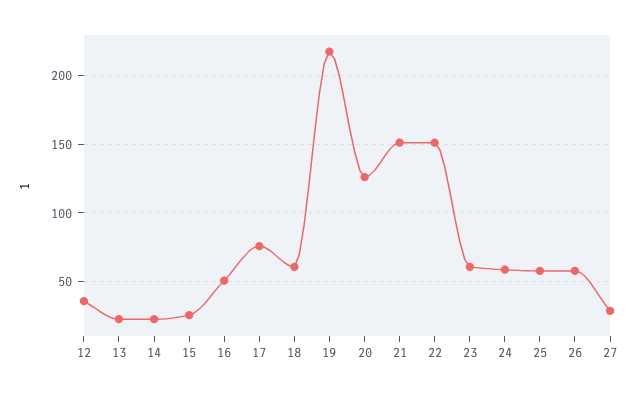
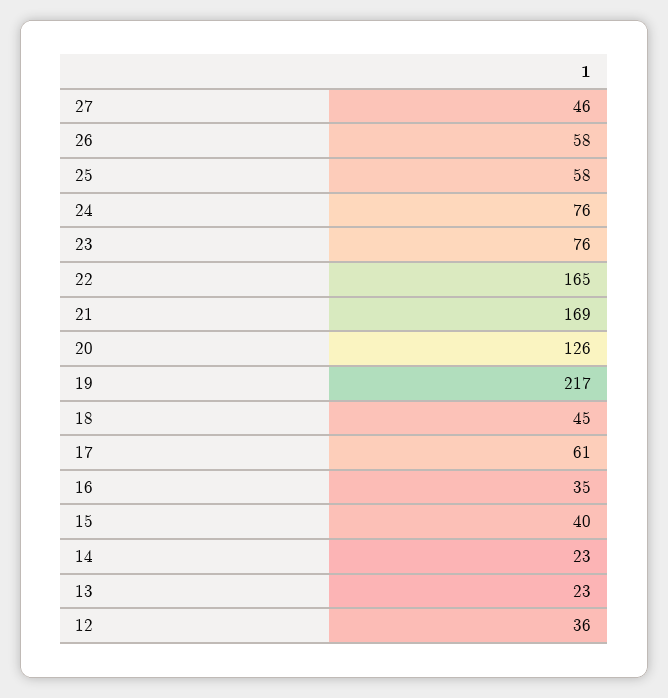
15: 25 -> 40
16: 50 -> 35
17: 75 -> 61
18: 60 -> 45
21: 150 -> 169
22: 150 -> 165
23: 60 -> 76
24: 60 -> 76
27: 30 -> 46

